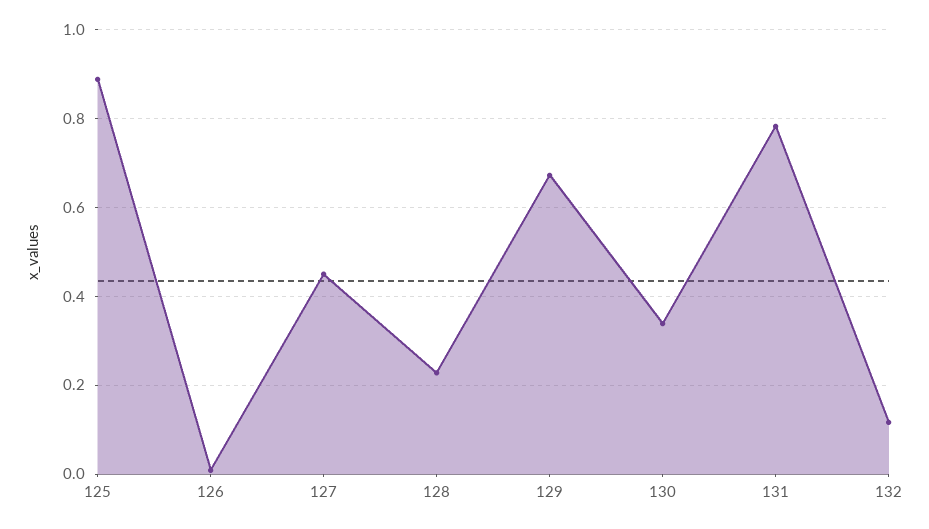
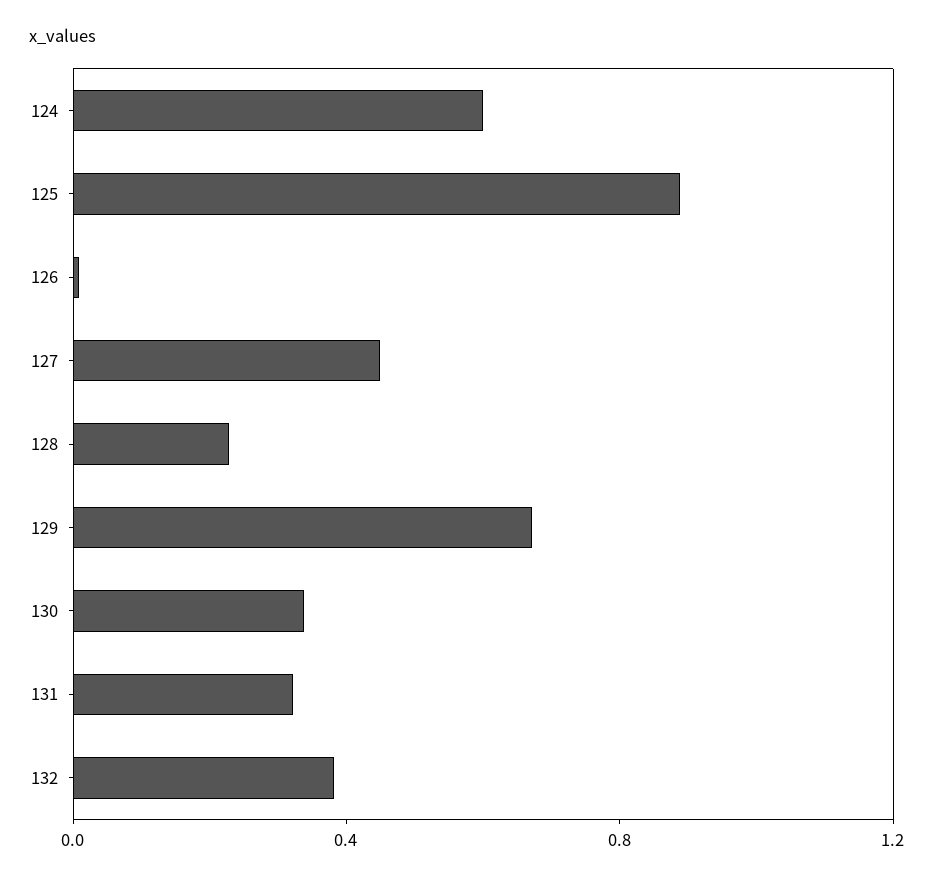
131: 0.78 -> 0.3
132: 0.12 -> 0.4
124: none -> 0.6

